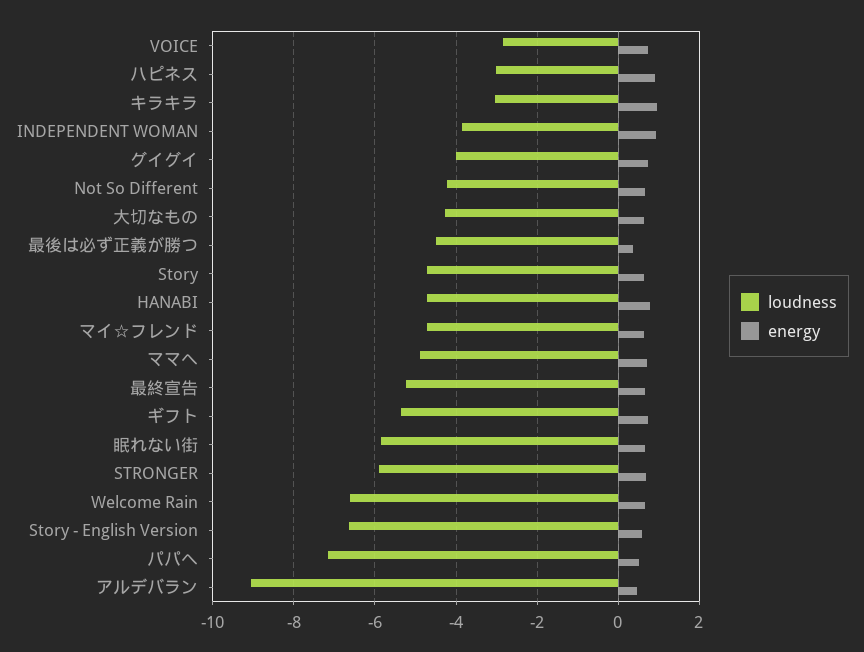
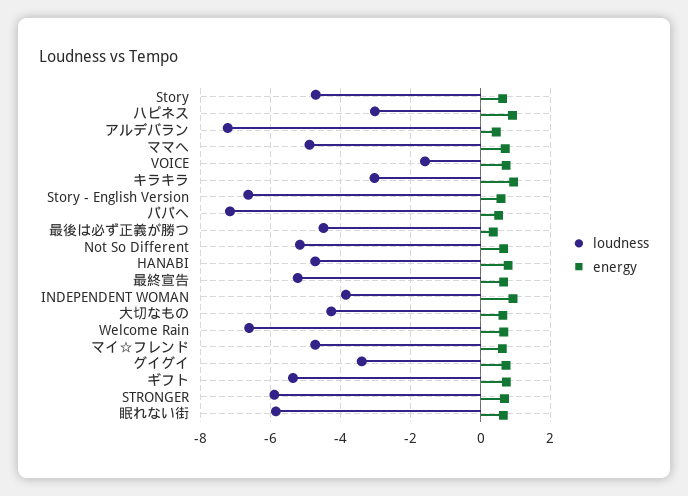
loudness, VOICE: -2.8 -> -1.6
loudness, グイグイ: -4 -> -3.4
loudness, Not So Different: -4.2 -> -5.2
loudness, アルデバラン: -9 -> -7.2

